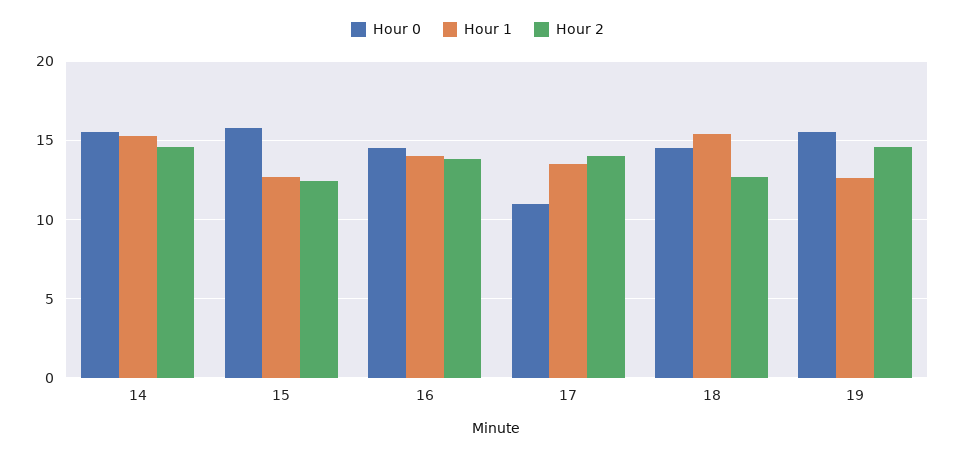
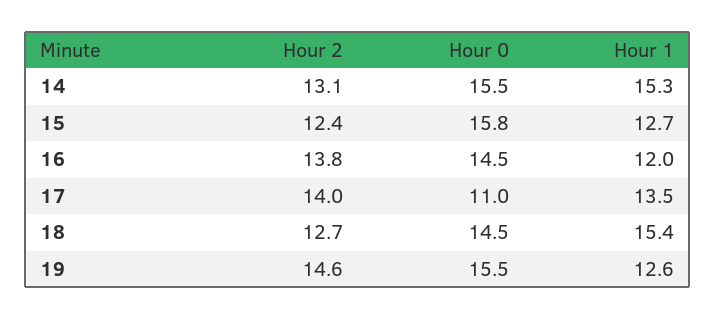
Hour 2, 14: 14.5 -> 13.1
Hour 1, 16: 14 -> 12

